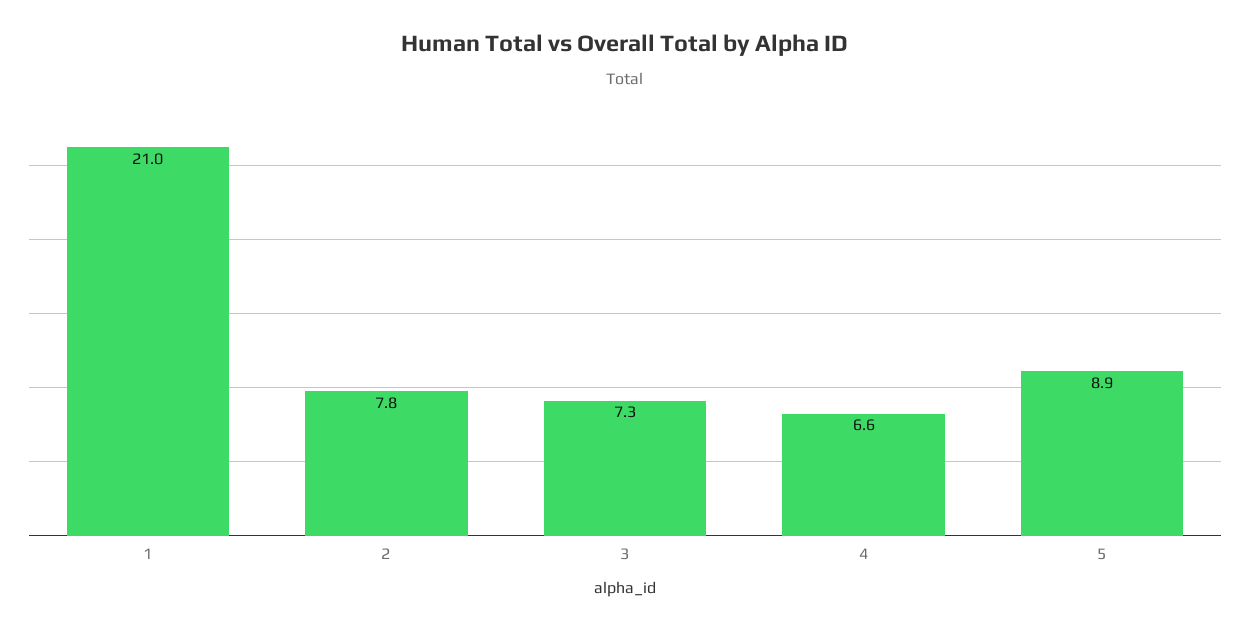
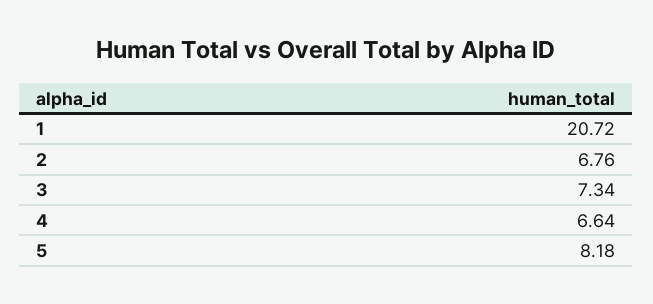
1: 21 -> 20.72
2: 7.8 -> 6.76
5: 8.9 -> 8.18

